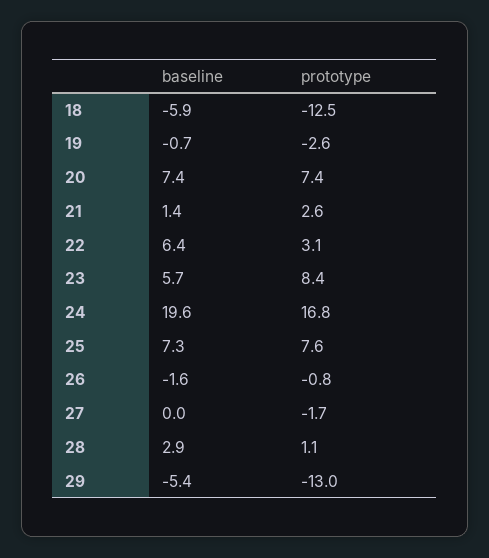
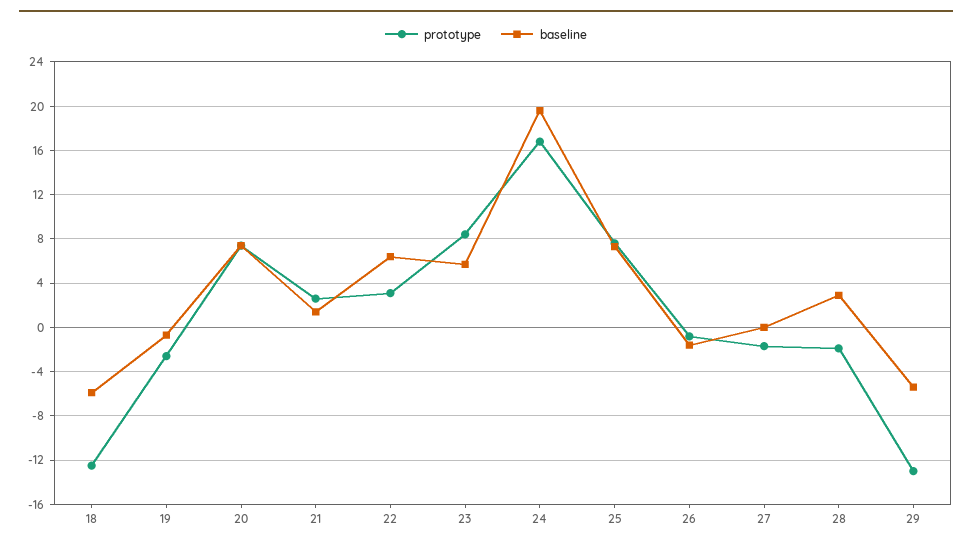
prototype, 28: 1.1 -> -2

